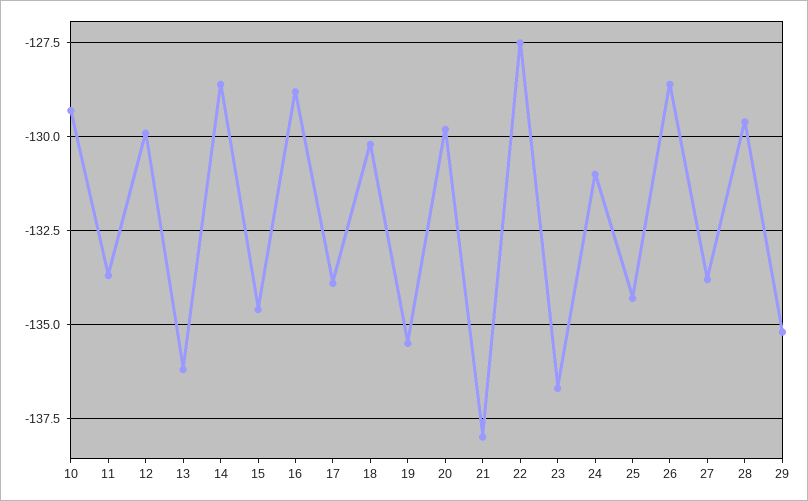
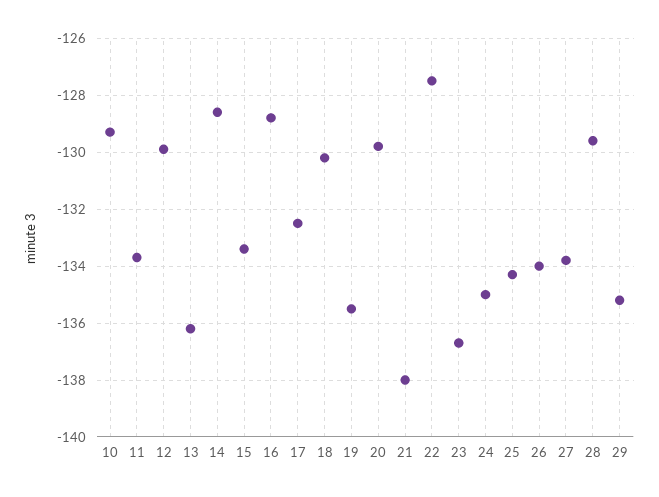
15: -134.5 -> -133.5
17: -134 -> -132.5
24: -131 -> -135
26: -128.5 -> -134

